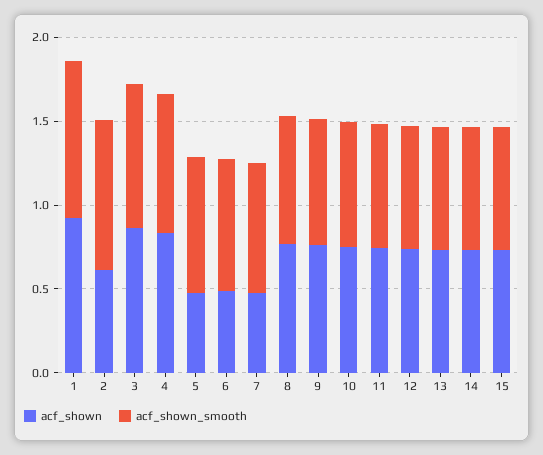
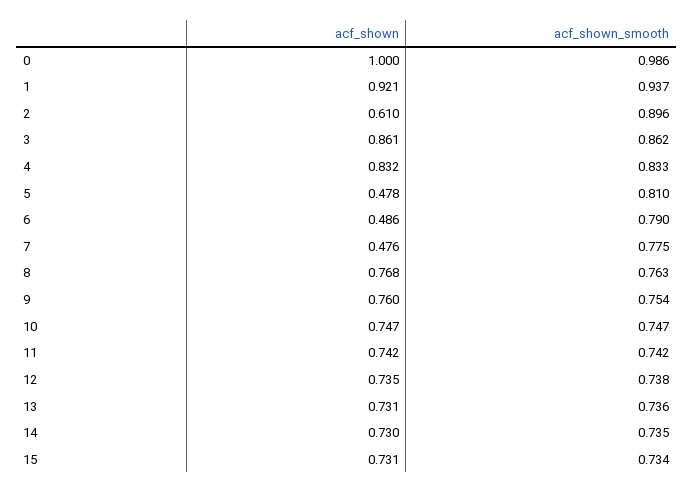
acf_shown, 0: none -> 1
acf_shown_smooth, 0: none -> 0.986

